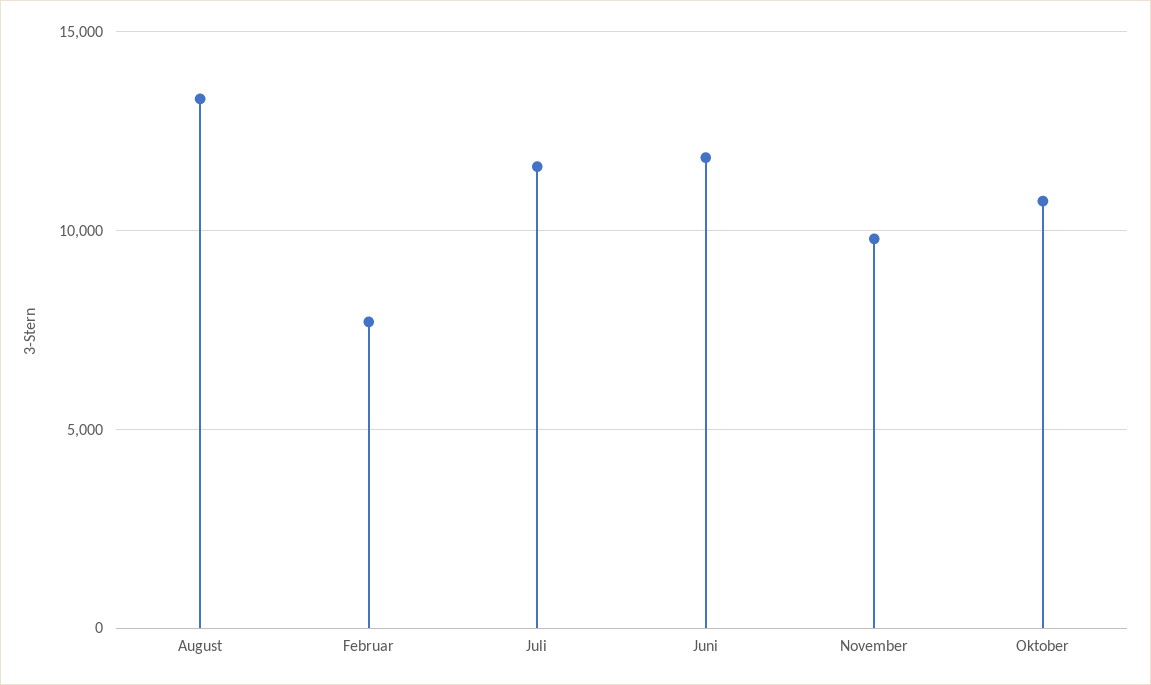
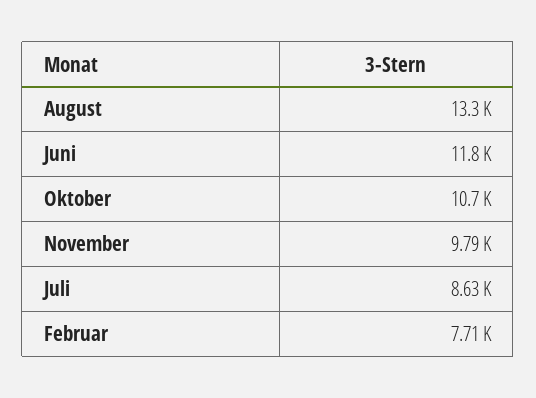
Juli: 11500 -> 8630

